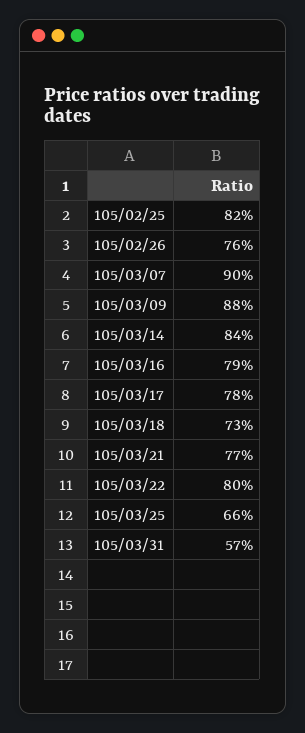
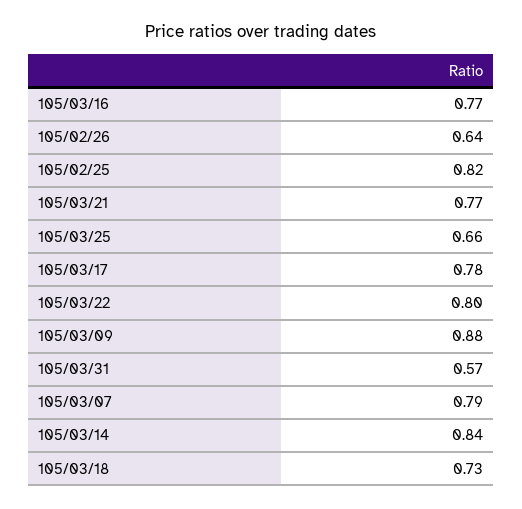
105/02/26: 0.76 -> 0.64
105/03/07: 0.9 -> 0.79
105/03/16: 0.79 -> 0.77

